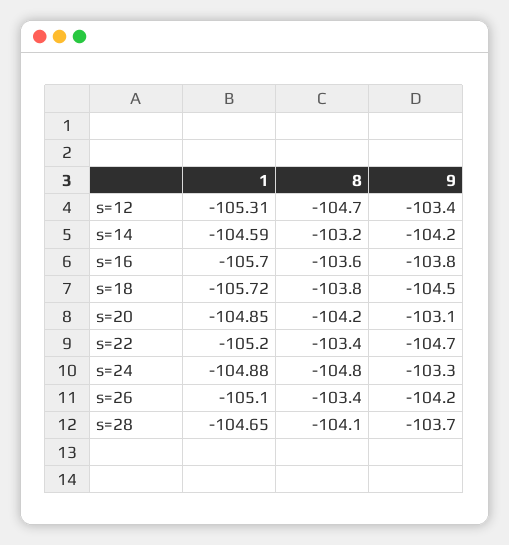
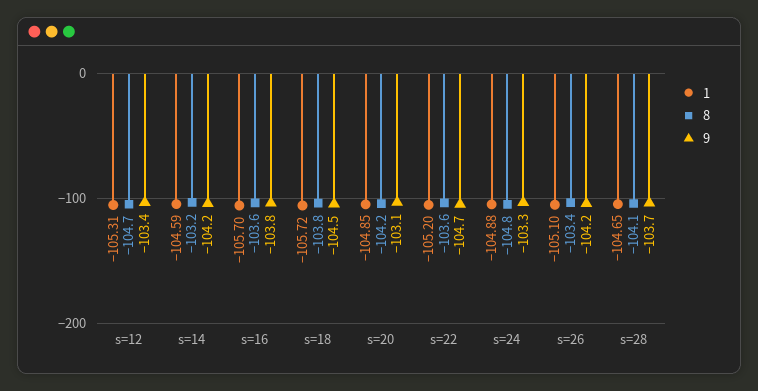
8, s=22: -103.4 -> -103.6

